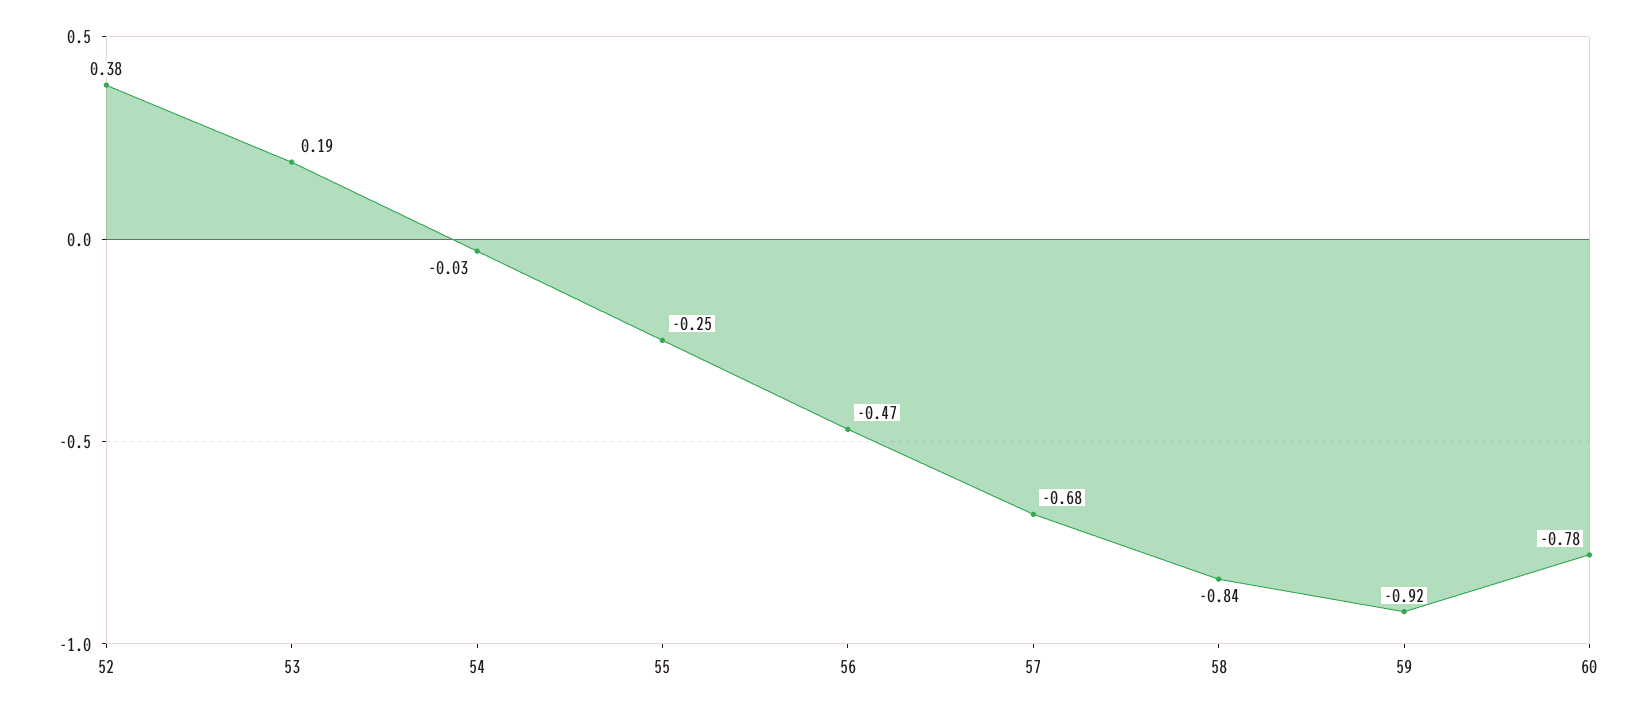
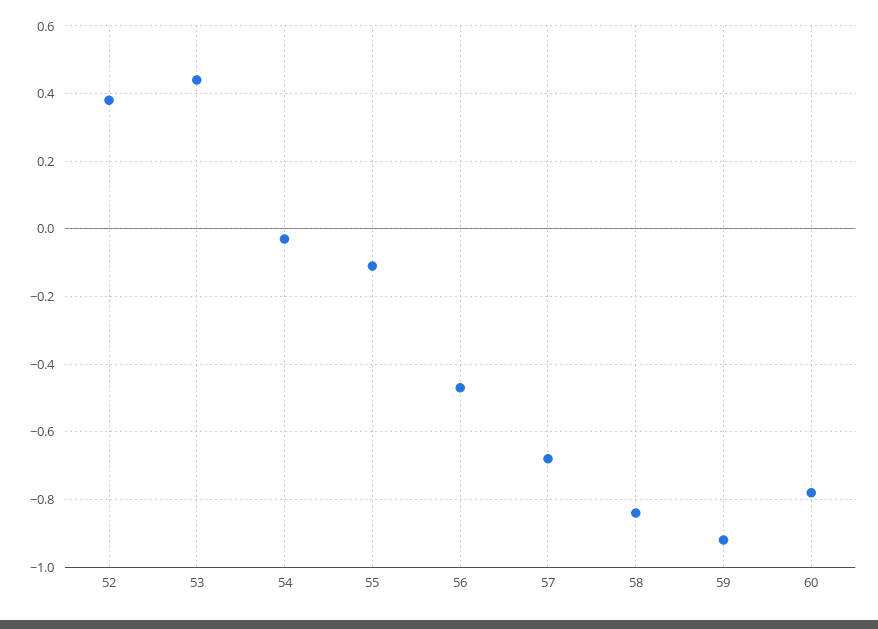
53: 0.19 -> 0.45
55: -0.25 -> -0.1

